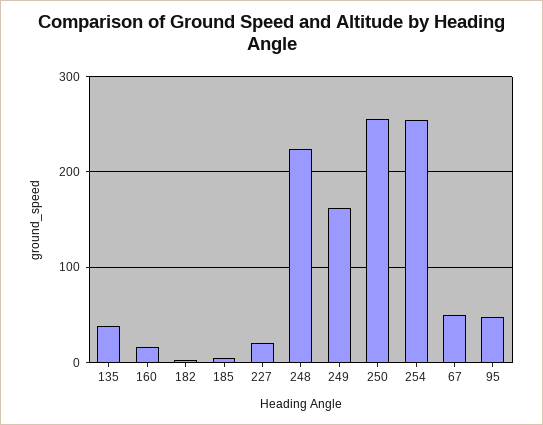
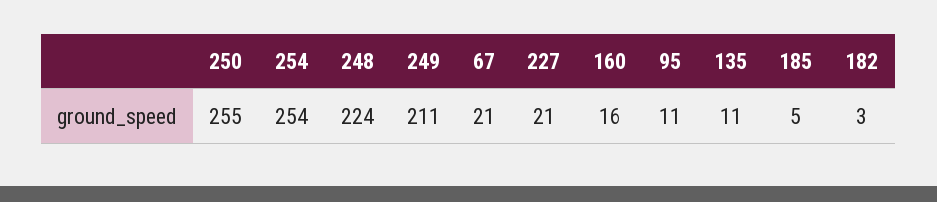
135: 40 -> 11
249: 160 -> 211
67: 50 -> 21
95: 50 -> 11

